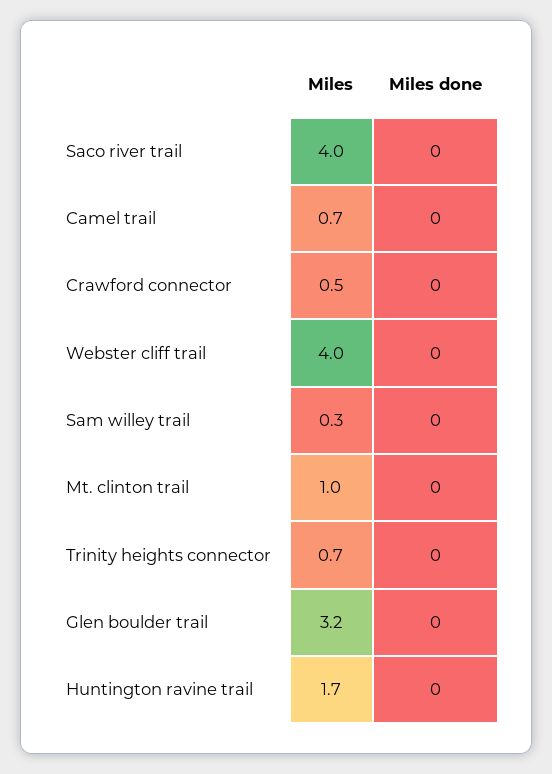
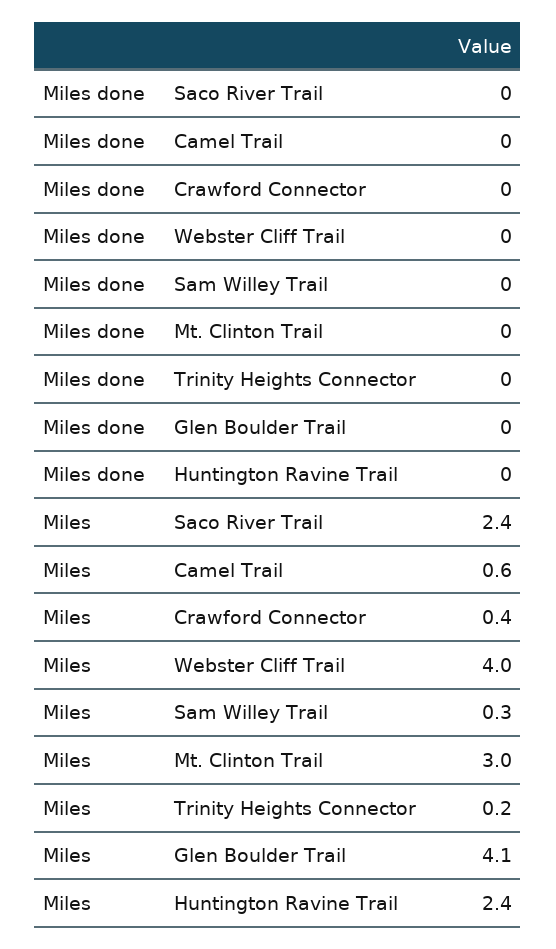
Miles, Saco river trail: 4 -> 2.4
Miles, Camel trail: 0.7 -> 0.6
Miles, Crawford connector: 0.5 -> 0.4
Miles, Mt. clinton trail: 1 -> 3
Miles, Trinity heights connector: 0.7 -> 0.2
Miles, Glen boulder trail: 3.2 -> 4.1
Miles, Huntington ravine trail: 1.7 -> 2.4

